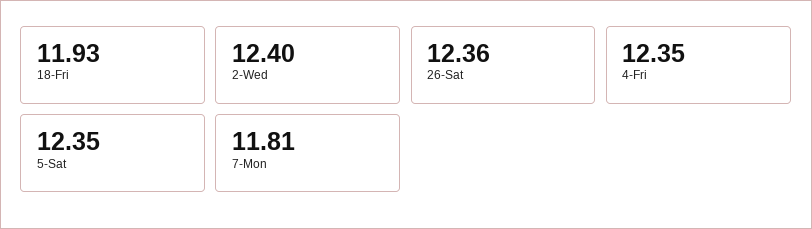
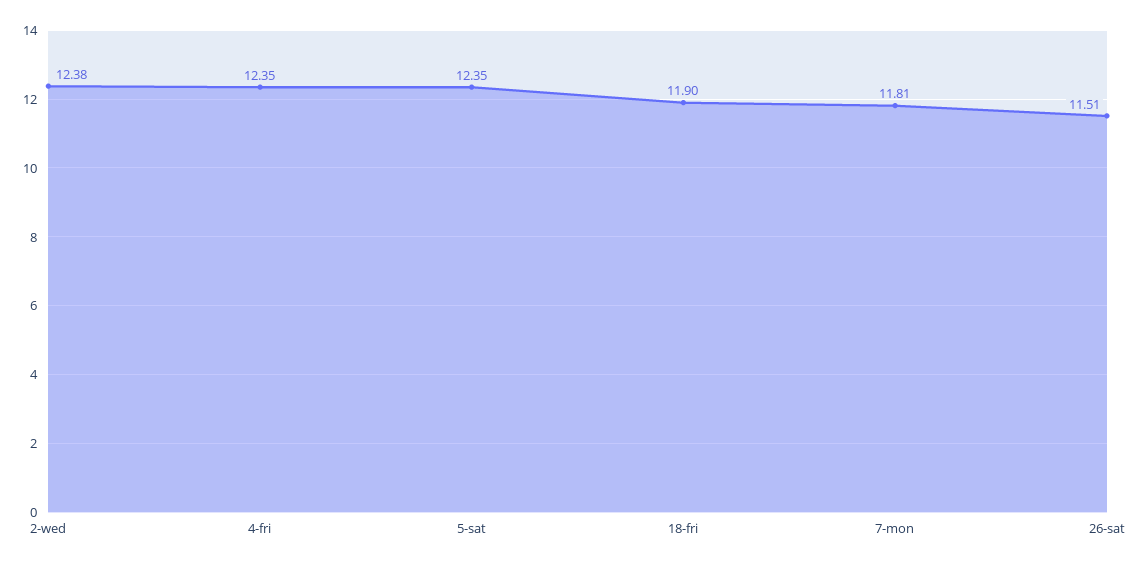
18-Fri: 11.93 -> 11.9
2-Wed: 12.4 -> 12.38
26-Sat: 12.36 -> 11.51

